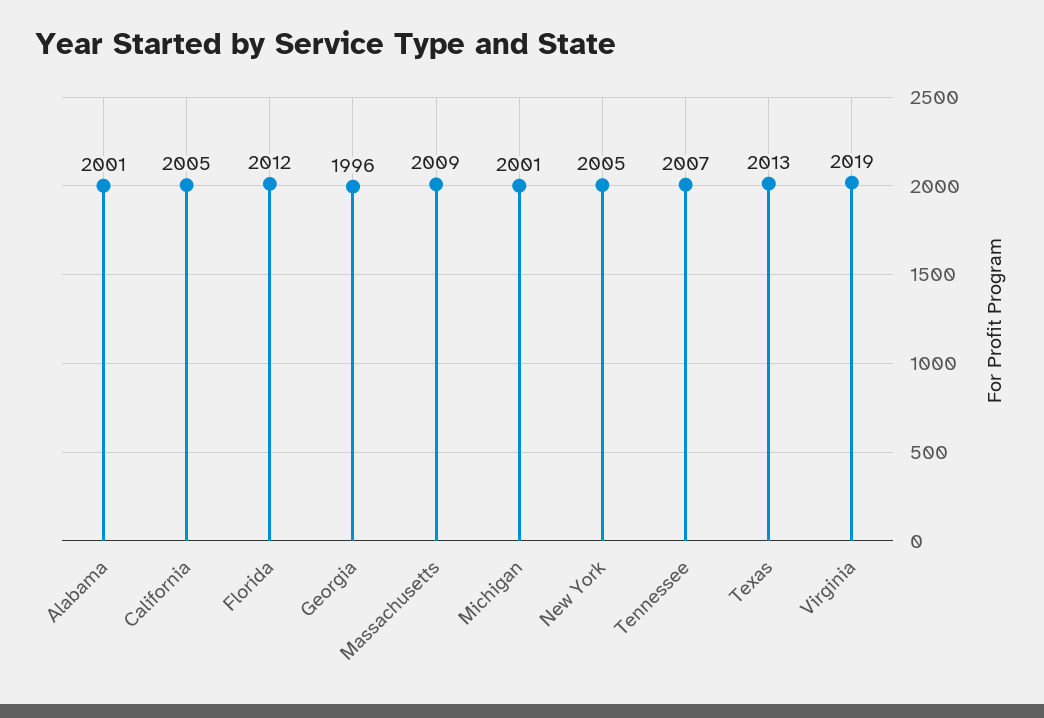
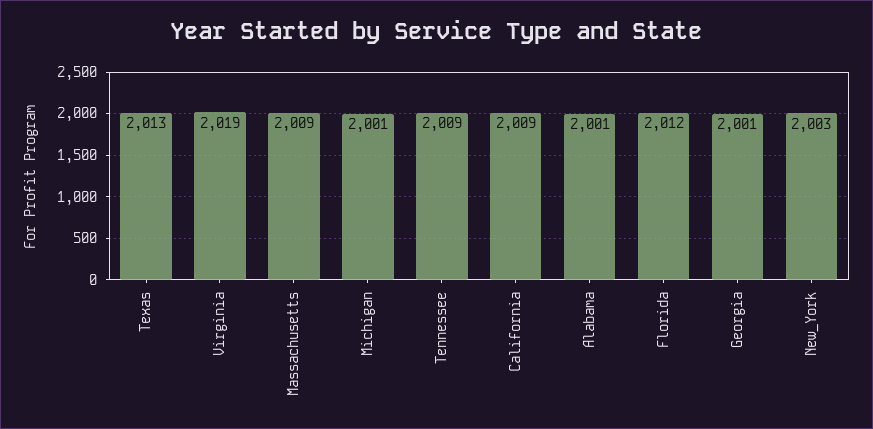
California: 2005 -> 2009
Georgia: 1996 -> 2001
New York: 2005 -> 2003
Tennessee: 2007 -> 2009

